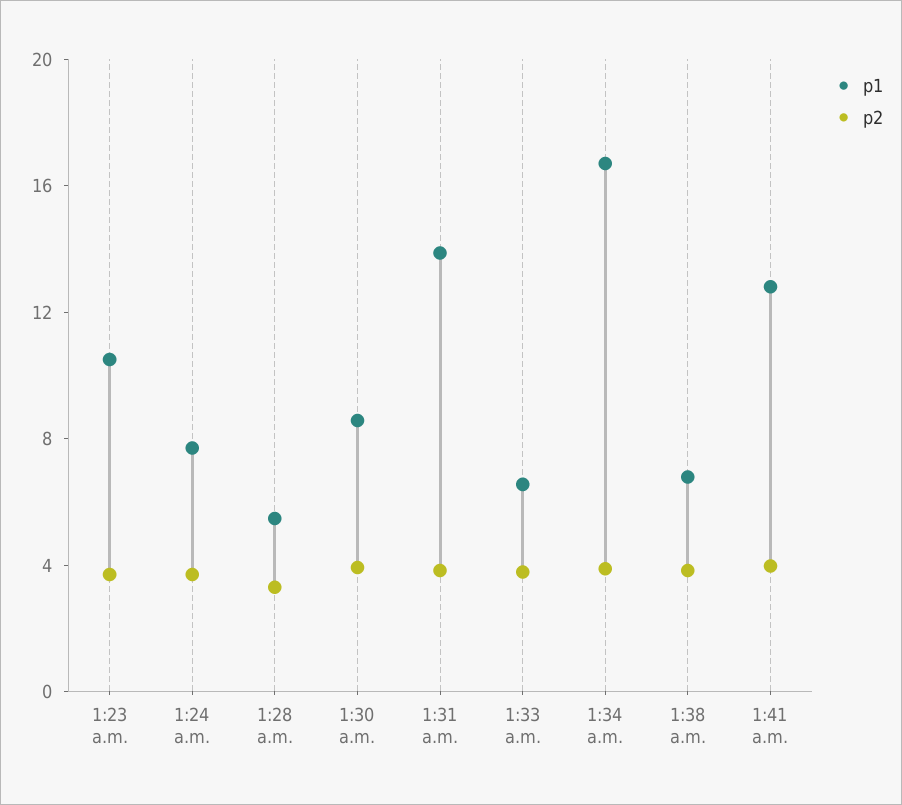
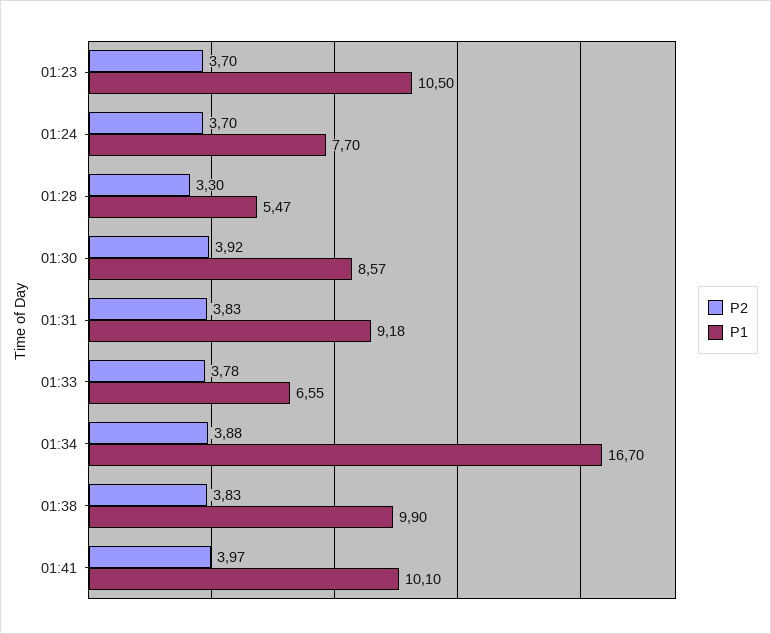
p1, 1:31 a.m.: 14 -> 9.18
p1, 1:38 a.m.: 7 -> 9.9
p1, 1:41 a.m.: 13 -> 10.1

